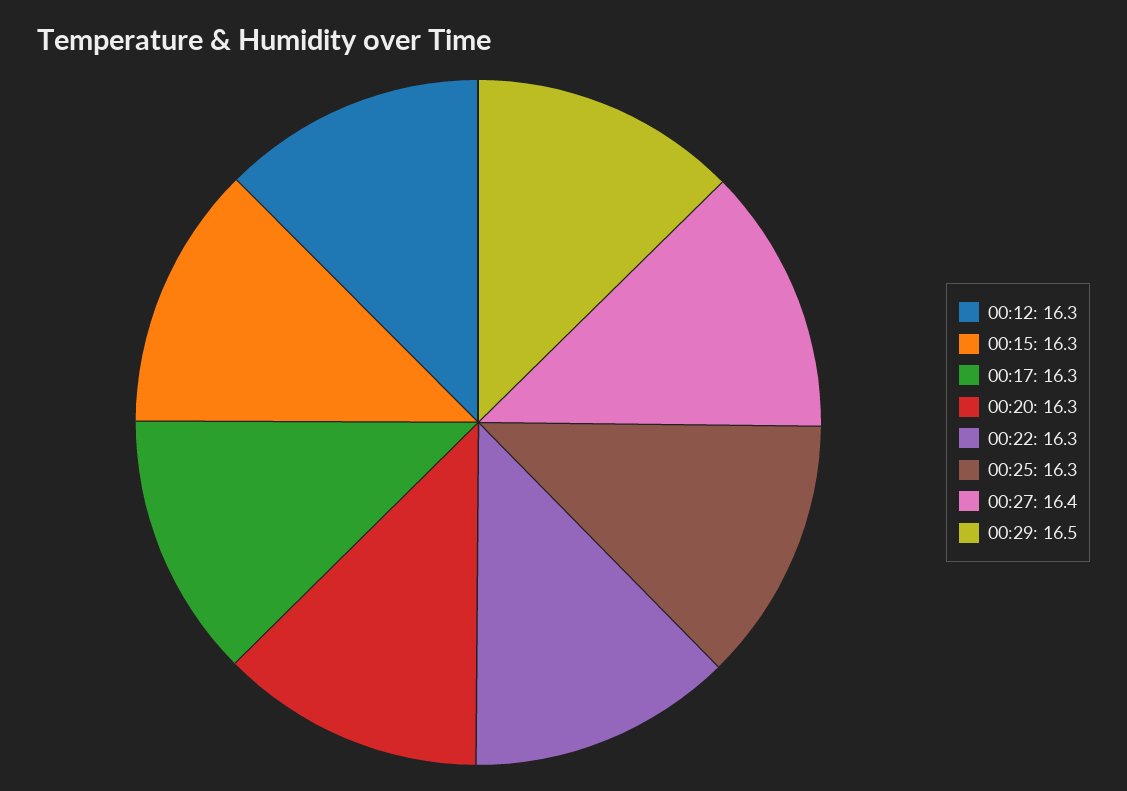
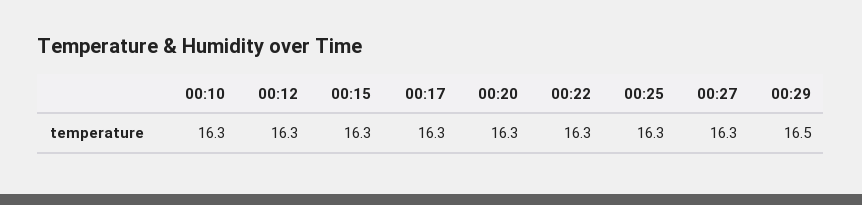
00:27: 16.4 -> 16.3
00:10: none -> 16.3

